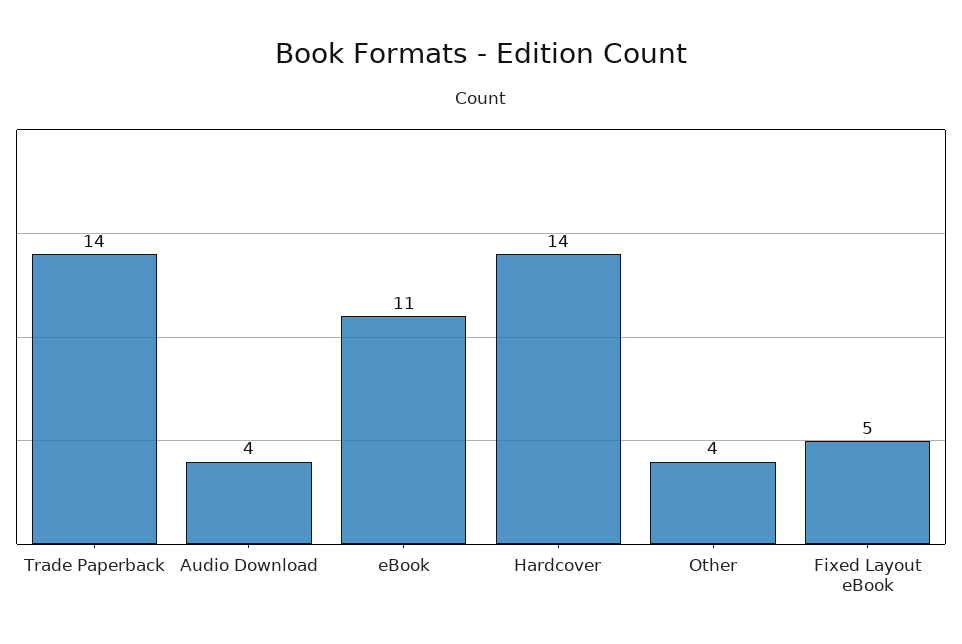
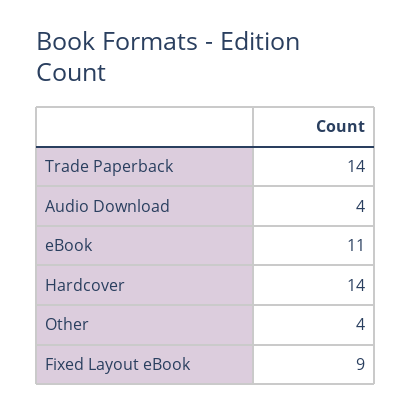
Fixed Layout eBook: 5 -> 9

